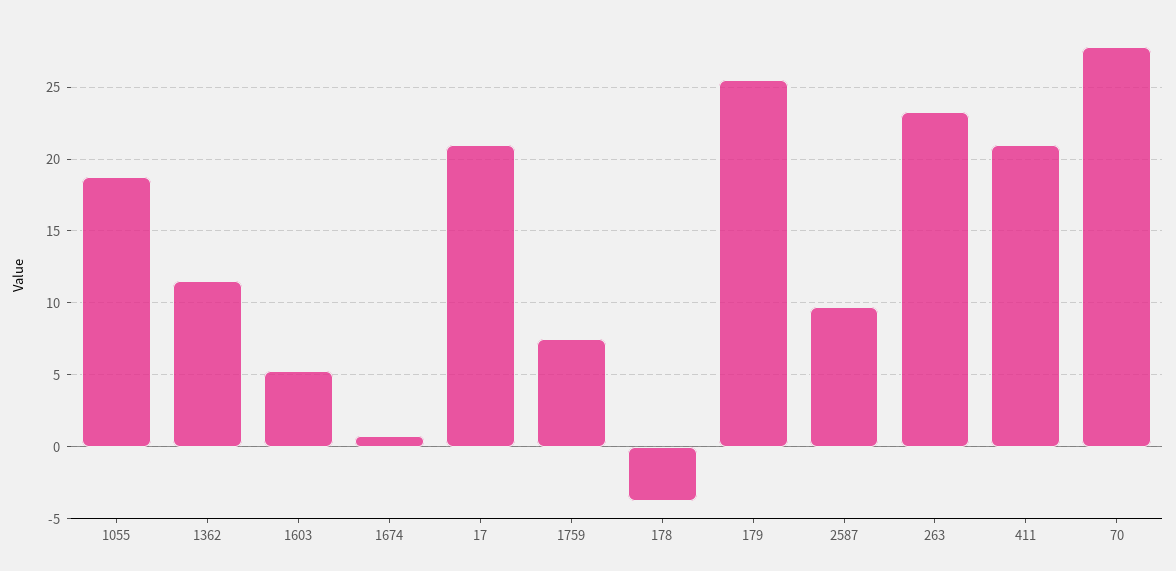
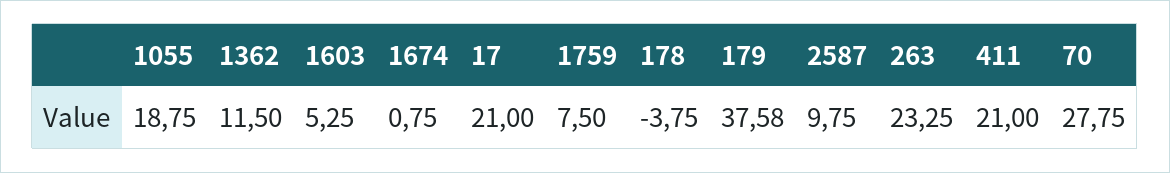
179: 25.5 -> 37.58

